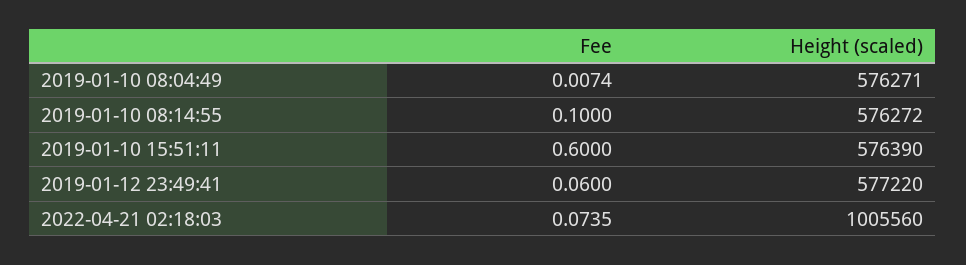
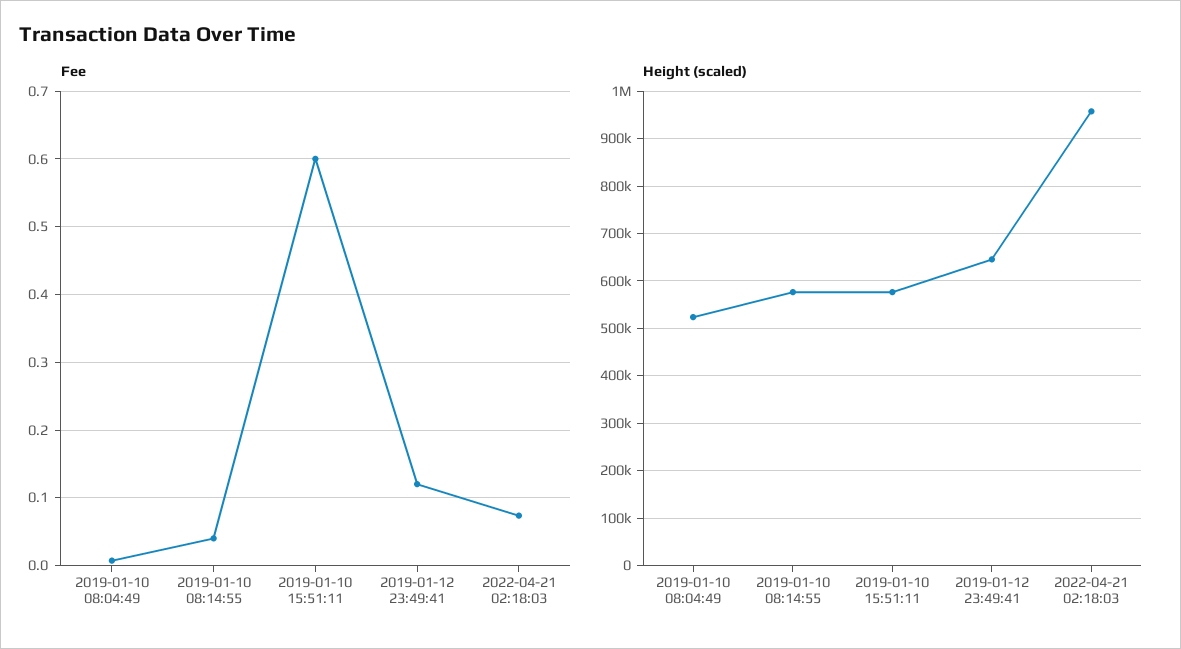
Height (scaled), 2019-01-10 08:04:49: 576271 -> 520000
Fee, 2019-01-10 08:14:55: 0.1 -> 0.04
Fee, 2019-01-12 23:49:41: 0.06 -> 0.12
Height (scaled), 2019-01-12 23:49:41: 577220 -> 640000
Height (scaled), 2022-04-21 02:18:03: 1005560 -> 960000

